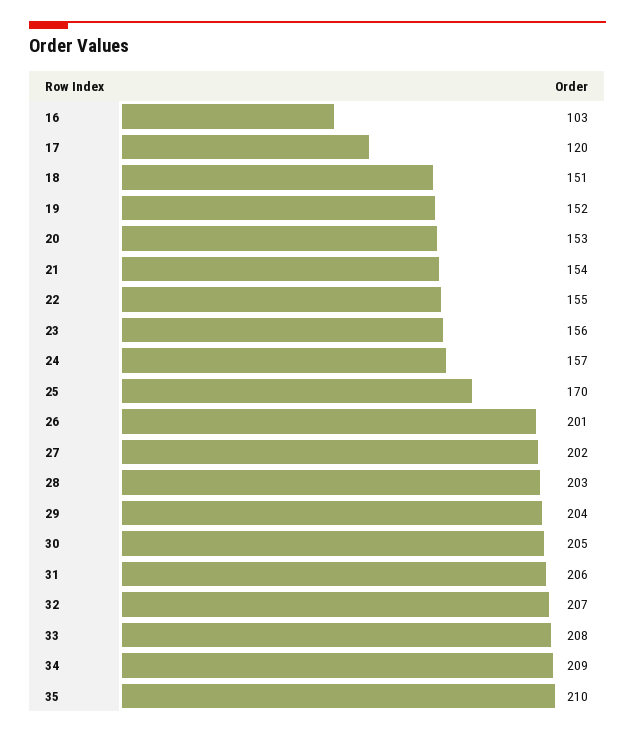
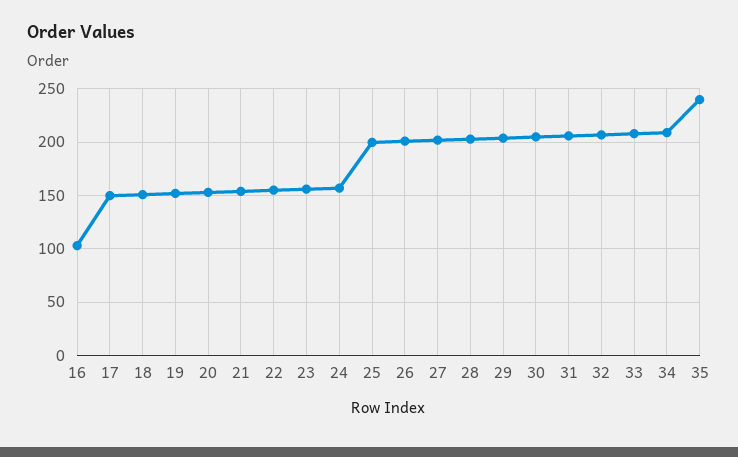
17: 120 -> 150
25: 170 -> 200
35: 210 -> 240

